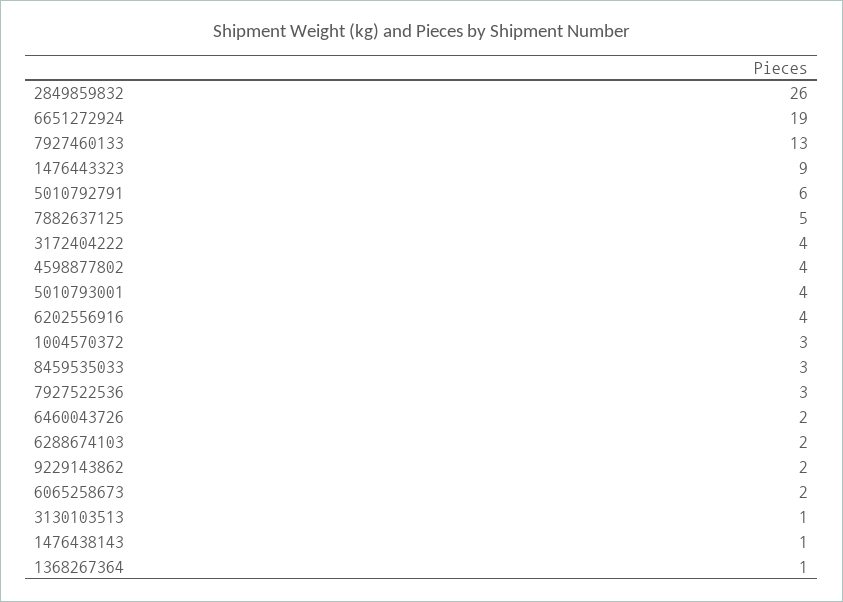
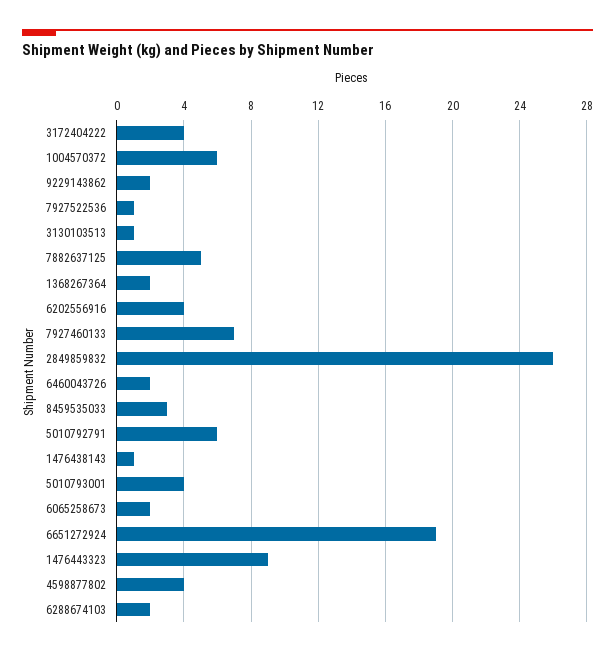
7927460133: 13 -> 7
1004570372: 3 -> 6
7927522536: 3 -> 1
1368267364: 1 -> 2

